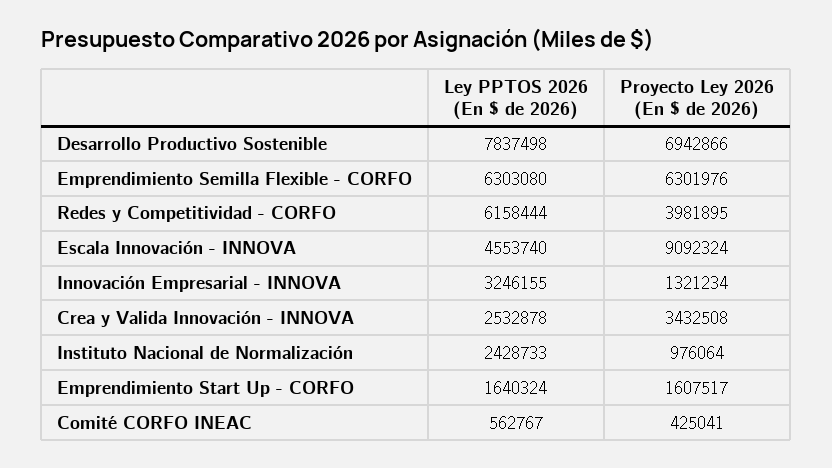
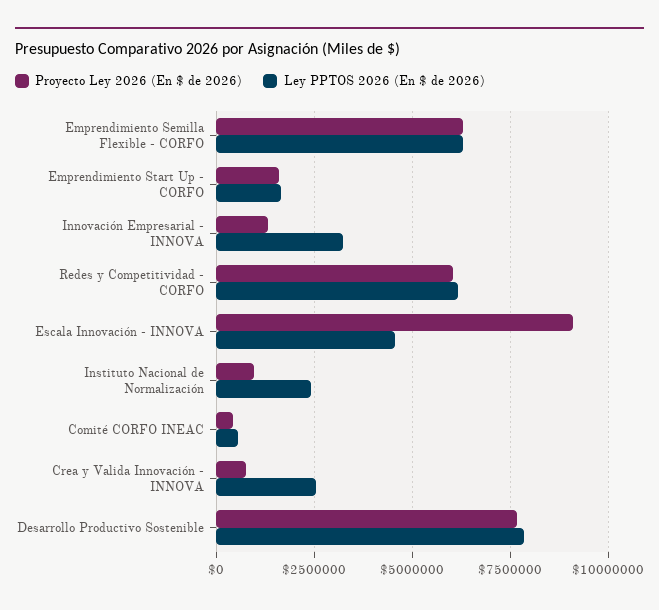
Proyecto Ley 2026 (En $ de 2026), Desarrollo Productivo Sostenible: 6942866 -> 7750000
Proyecto Ley 2026 (En $ de 2026), Redes y Competitividad - CORFO: 3981895 -> 6000000
Proyecto Ley 2026 (En $ de 2026), Crea y Valida Innovación - INNOVA: 3432508 -> 750000

